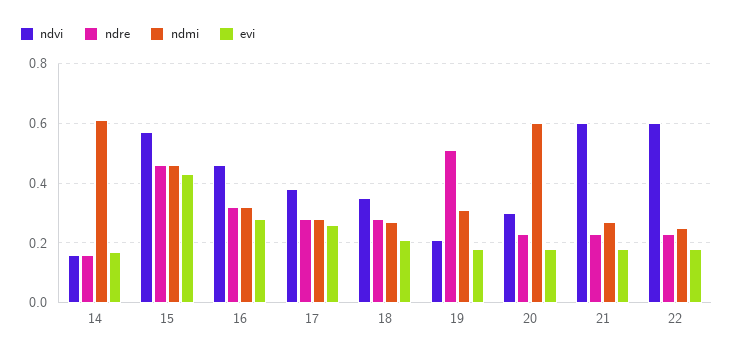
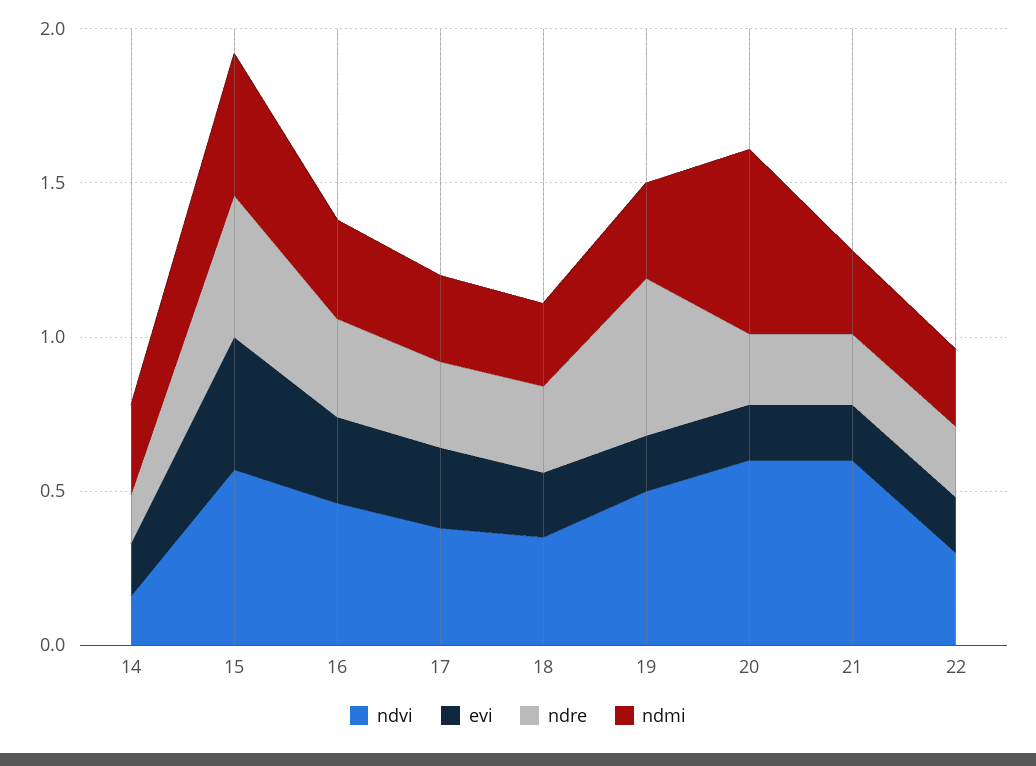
ndmi, 14: 0.6 -> 0.3
ndvi, 19: 0.2 -> 0.5
ndvi, 20: 0.3 -> 0.6
ndvi, 22: 0.6 -> 0.3

